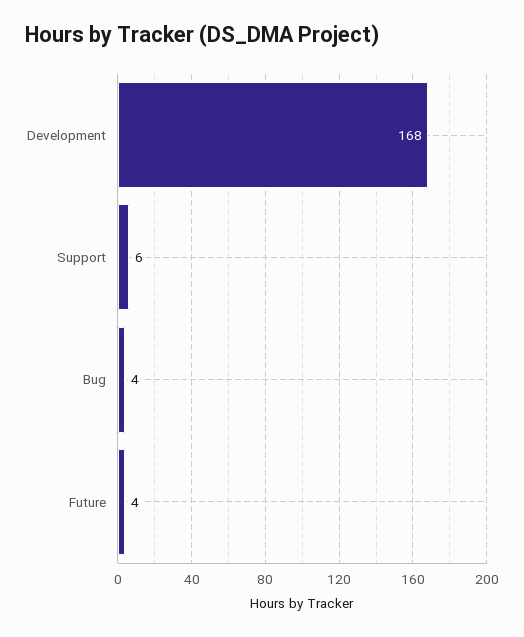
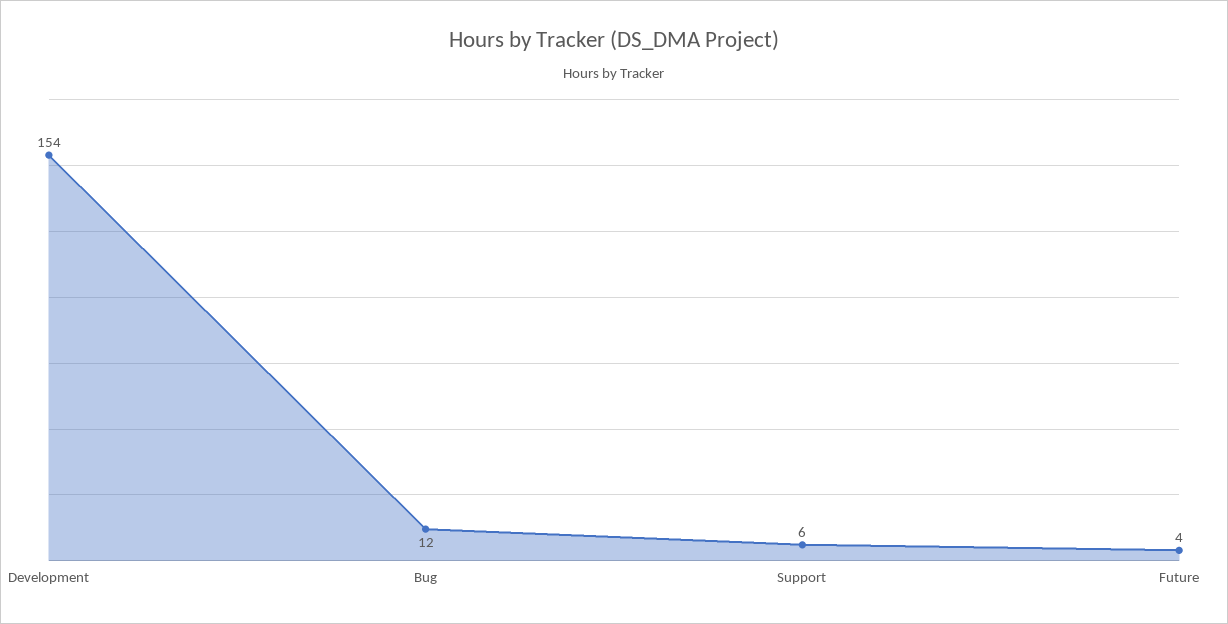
Development: 168 -> 154
Bug: 4 -> 12

